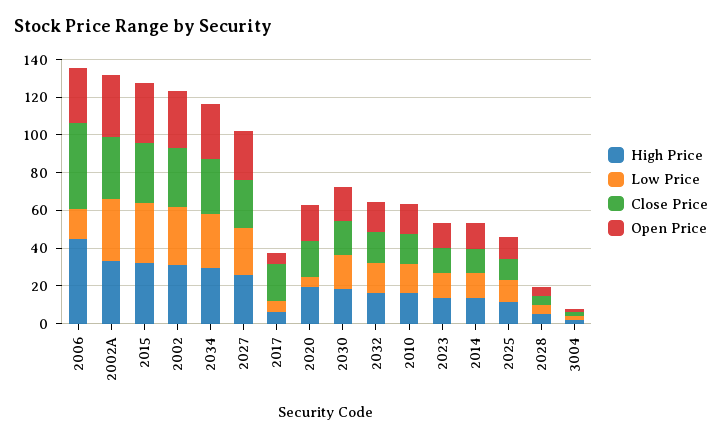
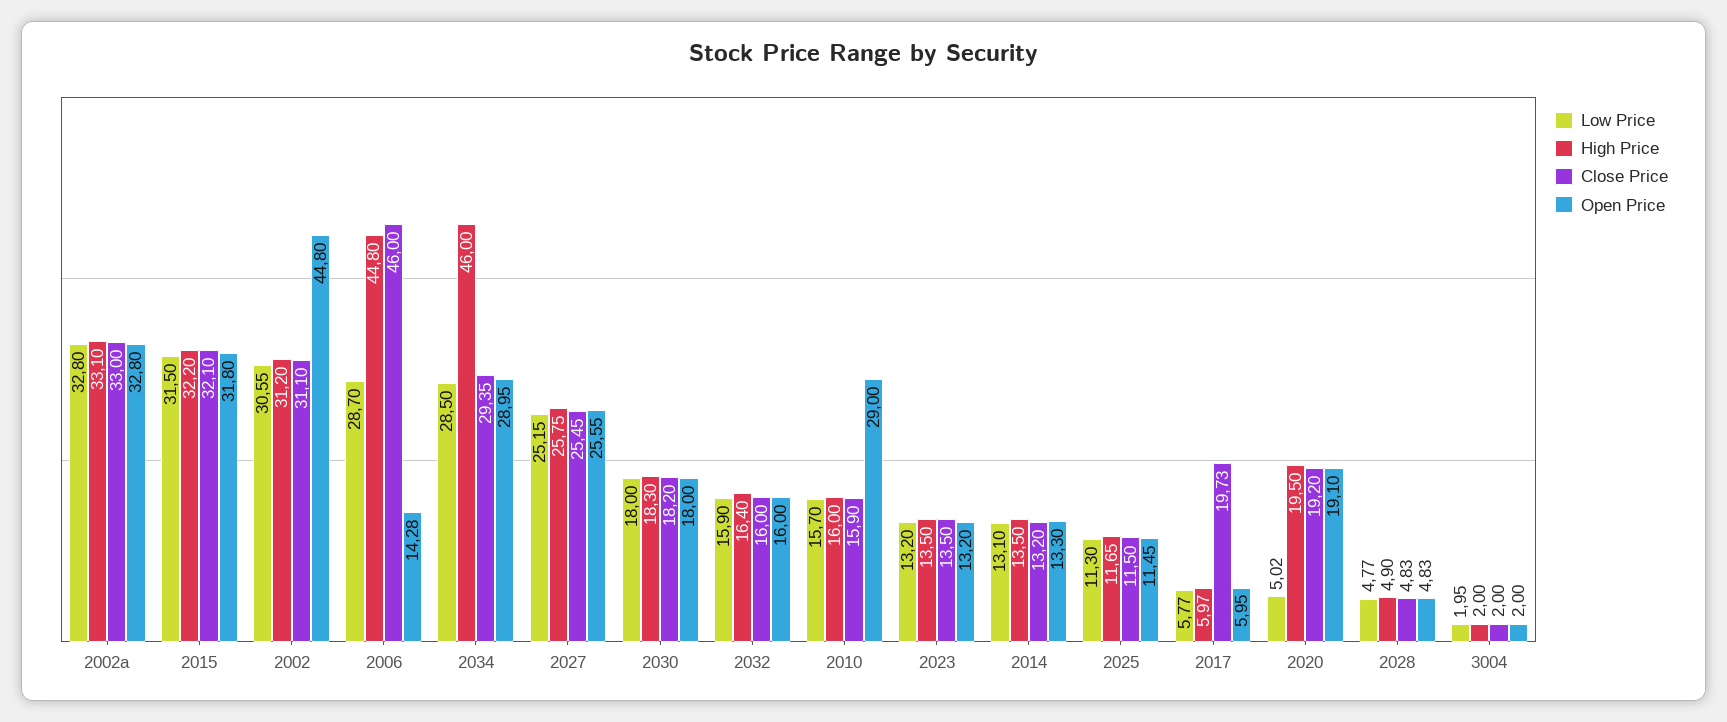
Low Price, 2006: 15 -> 28.7
Open Price, 2006: 30 -> 14.28
Open Price, 2002: 30 -> 44.8
High Price, 2034: 30 -> 46
Open Price, 2010: 15 -> 29

